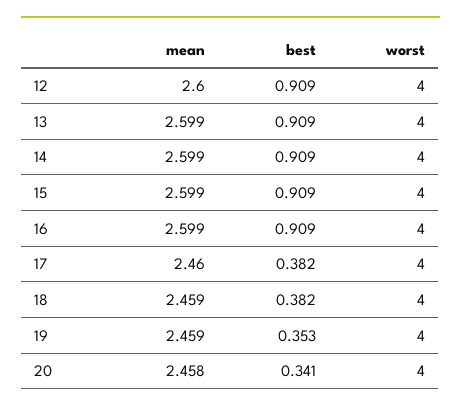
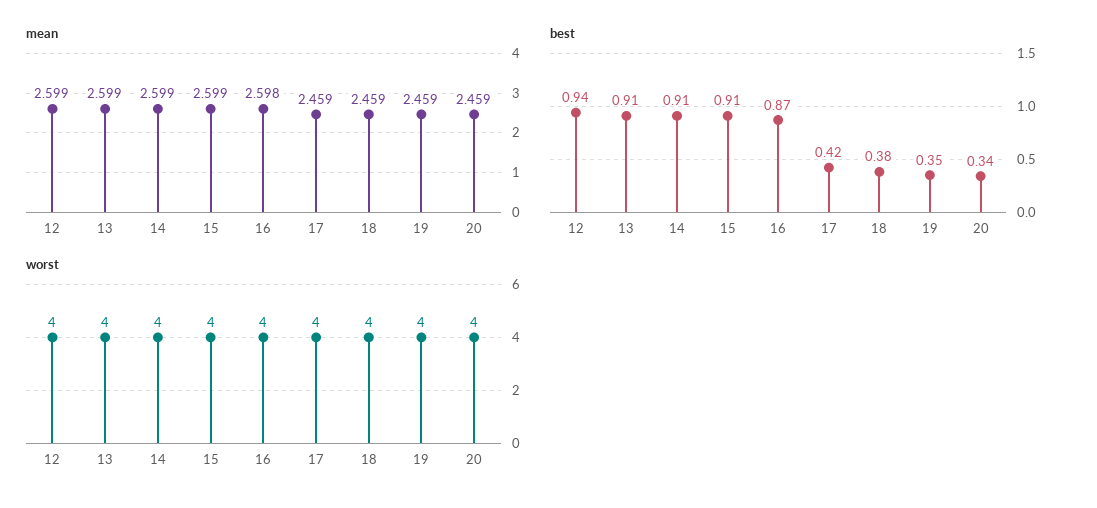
mean, 12: 2.6 -> 2.599
best, 12: 0.909 -> 0.94
mean, 16: 2.599 -> 2.598
best, 16: 0.909 -> 0.87
mean, 17: 2.46 -> 2.459
best, 17: 0.382 -> 0.42
mean, 20: 2.458 -> 2.459

